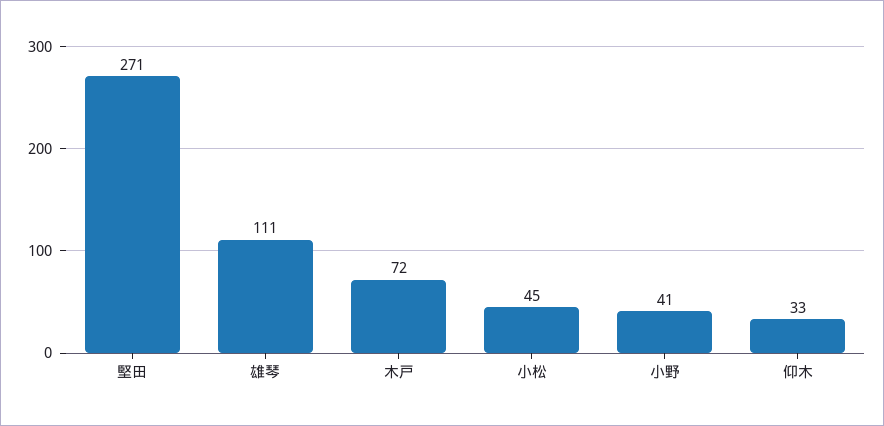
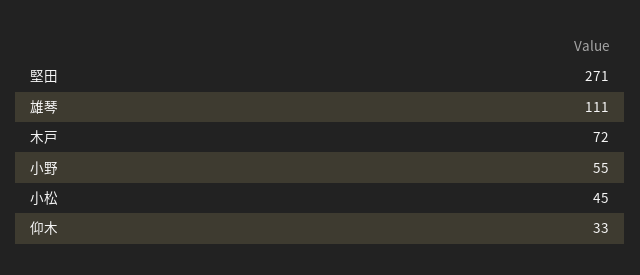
小野: 41 -> 55

